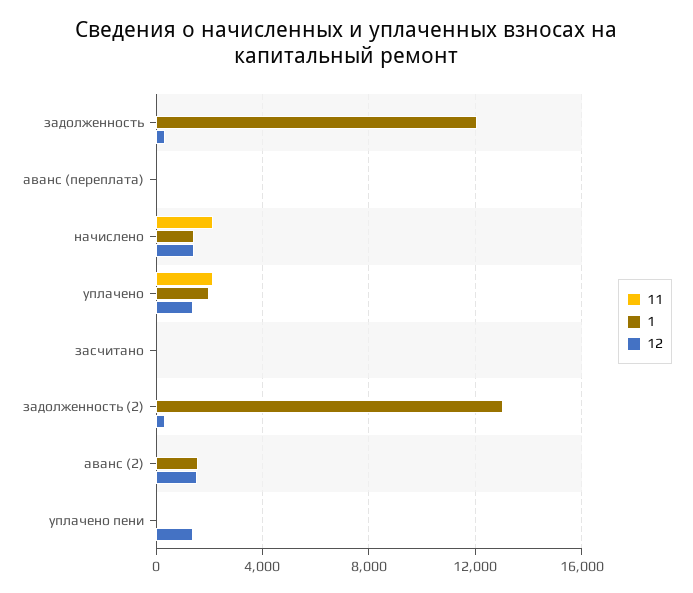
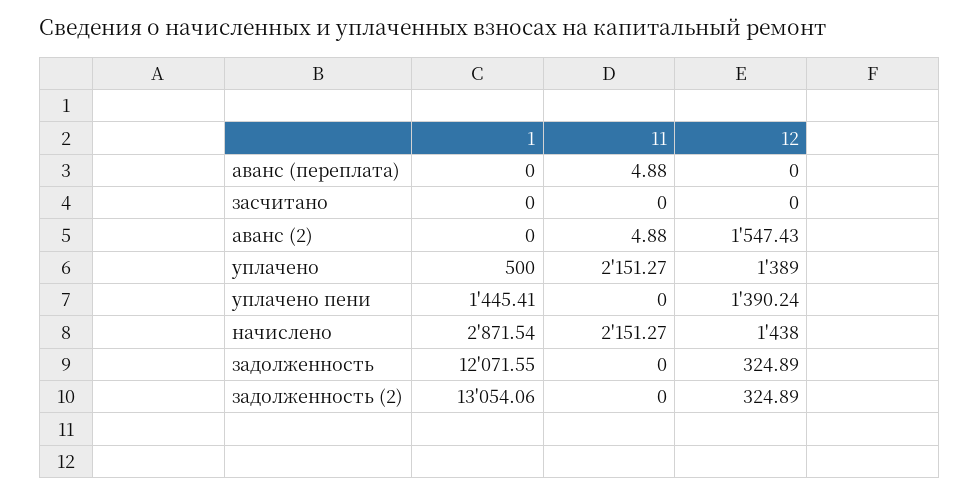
1, начислено: 1500 -> 2871.54
1, уплачено: 2000 -> 500
1, аванс (2): 1500 -> 0
1, уплачено пени: 0 -> 1445.41

